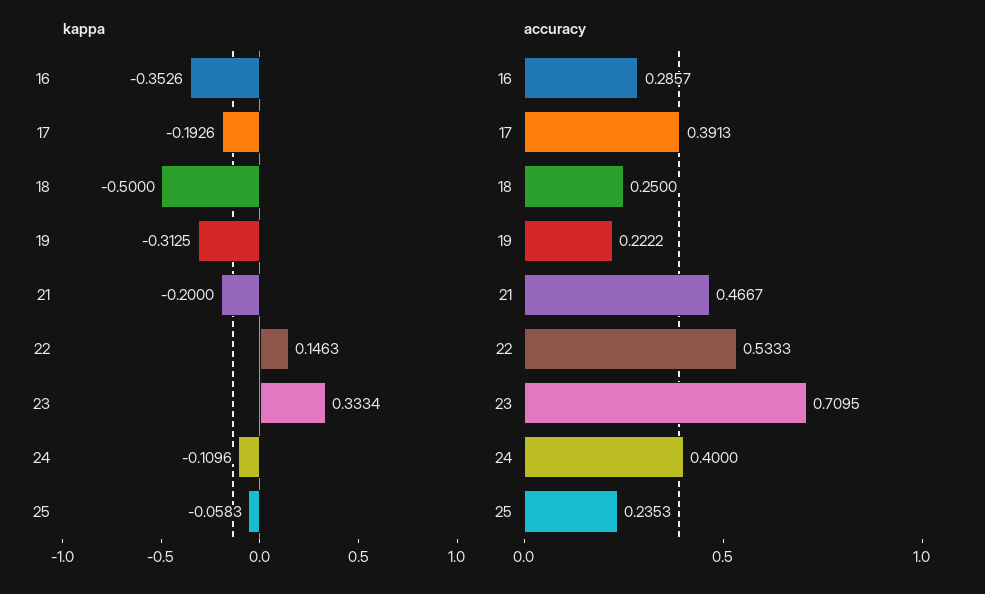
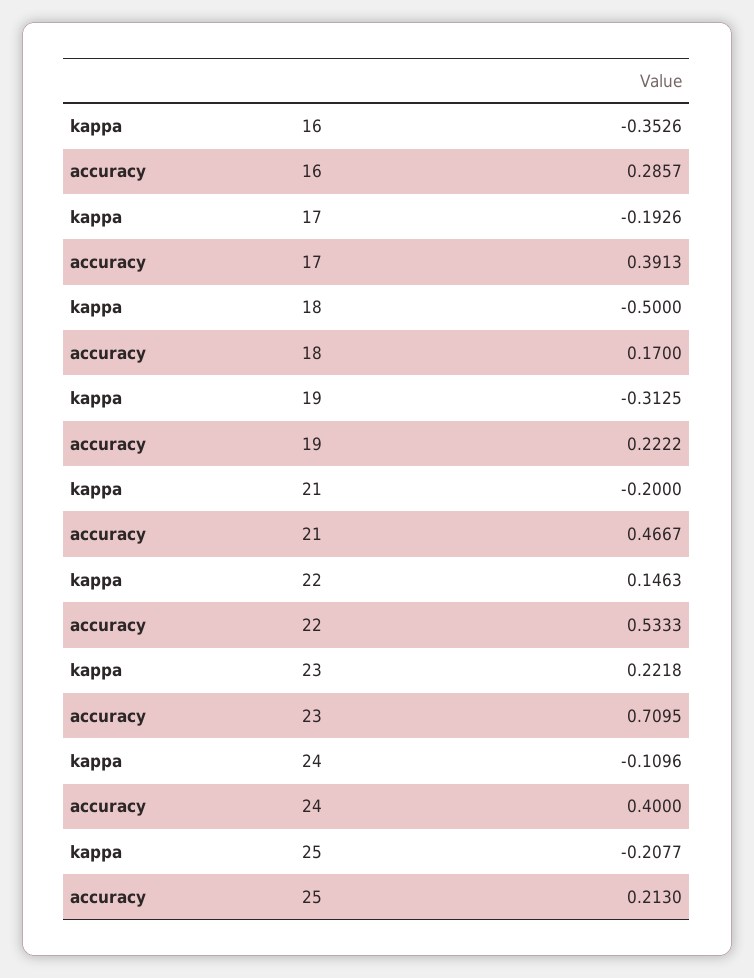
kappa, 23: 0.3334 -> 0.2218
kappa, 25: -0.0583 -> -0.2077
accuracy, 18: 0.25 -> 0.17
accuracy, 25: 0.2353 -> 0.213

